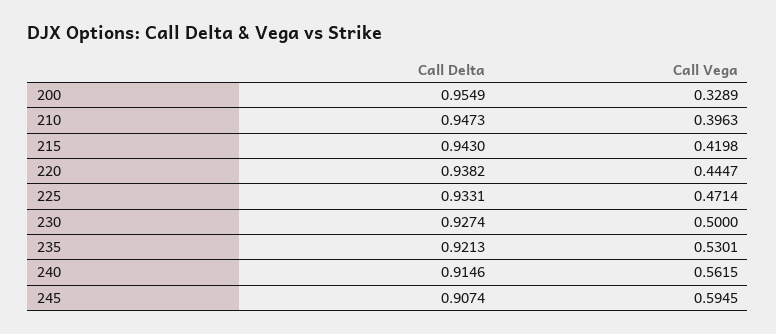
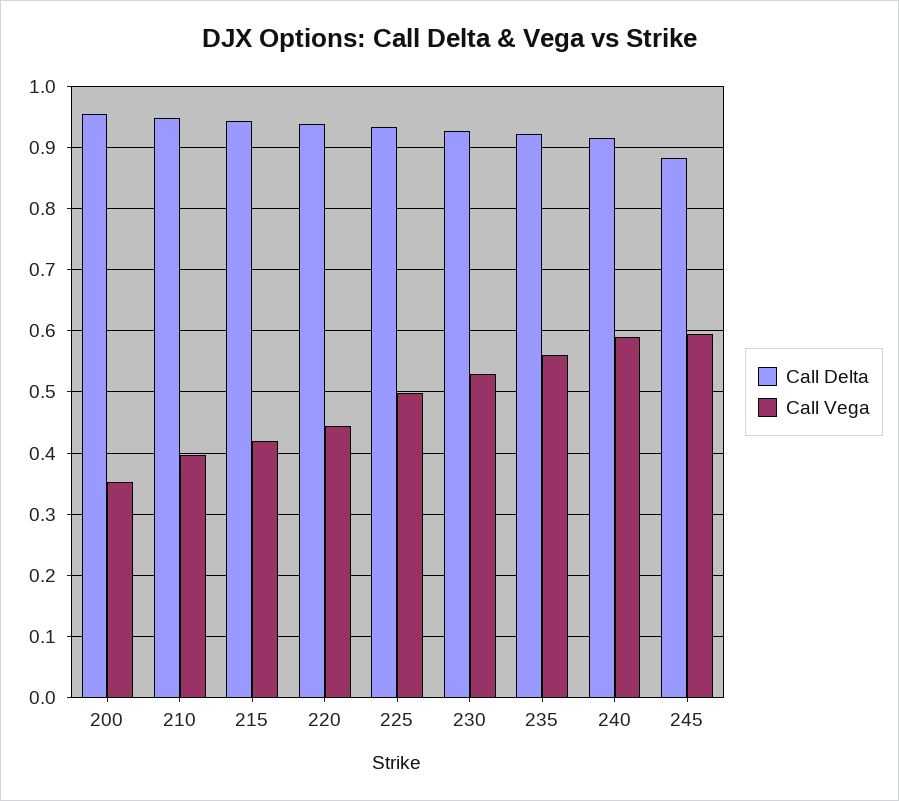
Call Vega, 200: 0.3289 -> 0.35
Call Vega, 225: 0.4714 -> 0.5
Call Vega, 230: 0.5 -> 0.53
Call Vega, 235: 0.5301 -> 0.56
Call Vega, 240: 0.5615 -> 0.59
Call Delta, 245: 0.9074 -> 0.88

